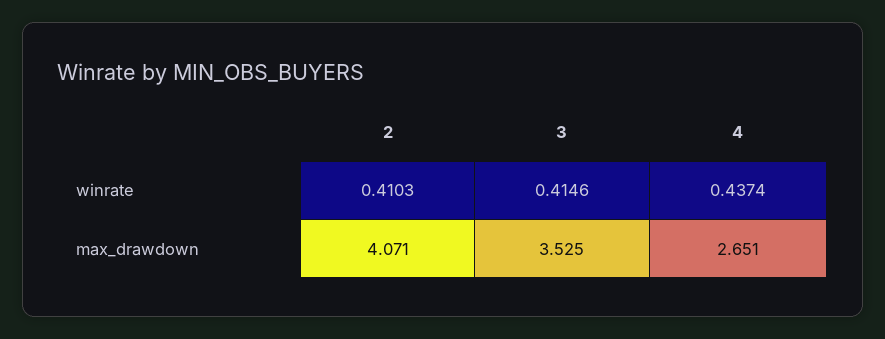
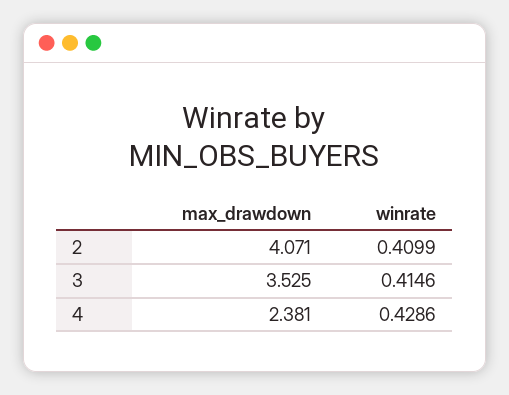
2, winrate: 0.4103 -> 0.4099
4, winrate: 0.4374 -> 0.4286
4, max_drawdown: 2.651 -> 2.381

